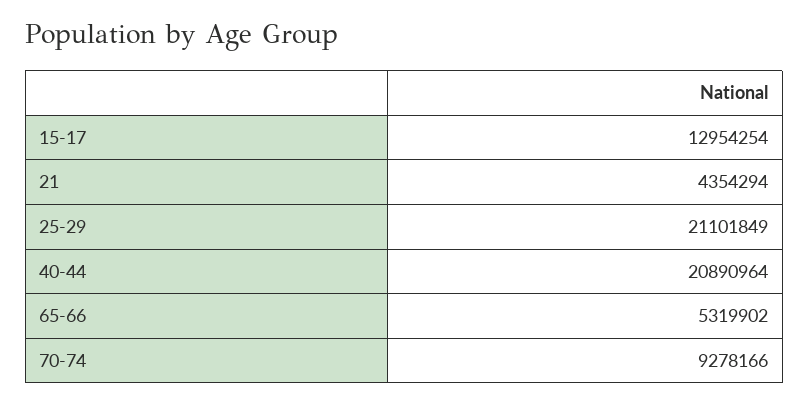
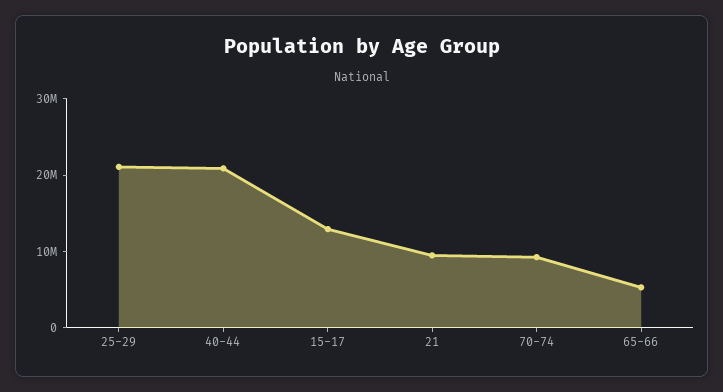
21: 4354294 -> 10000000

